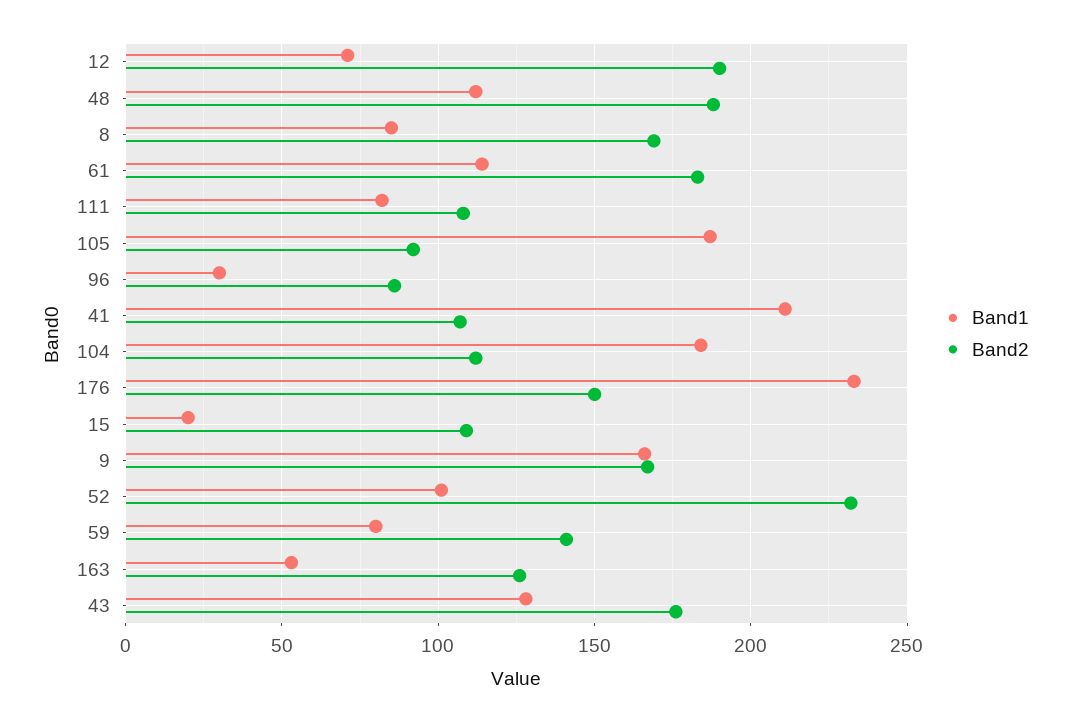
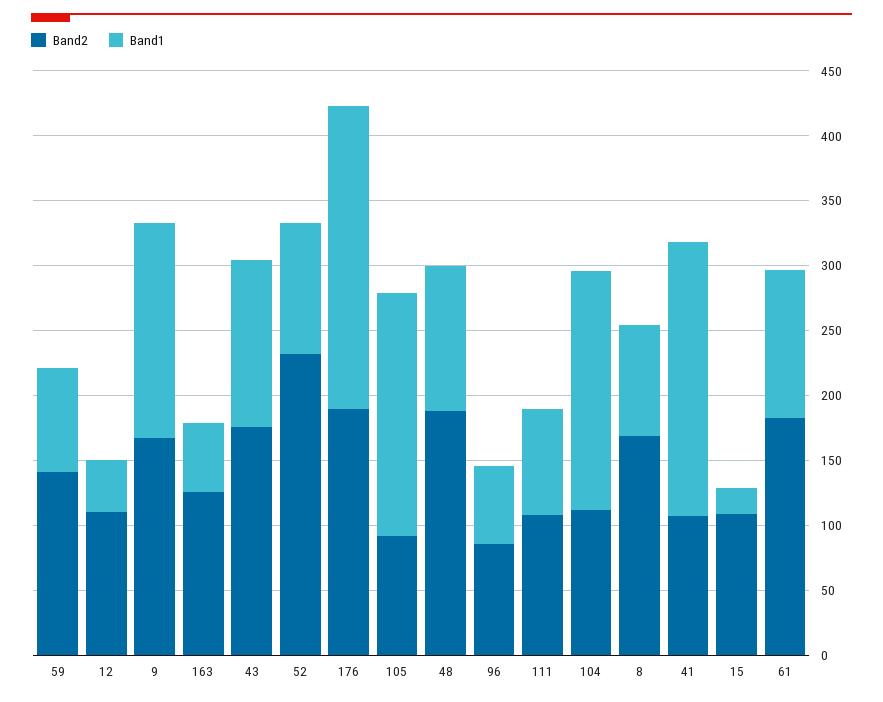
Band1, 12: 70 -> 40
Band2, 12: 190 -> 110
Band1, 96: 30 -> 60
Band2, 176: 150 -> 190

